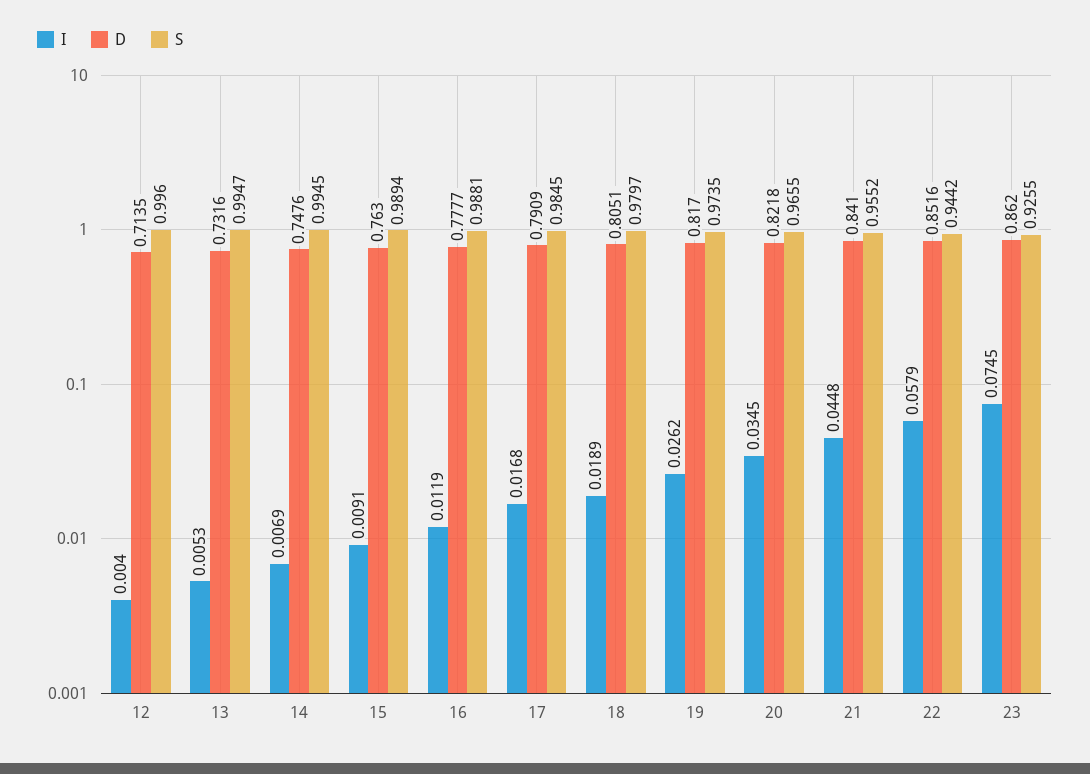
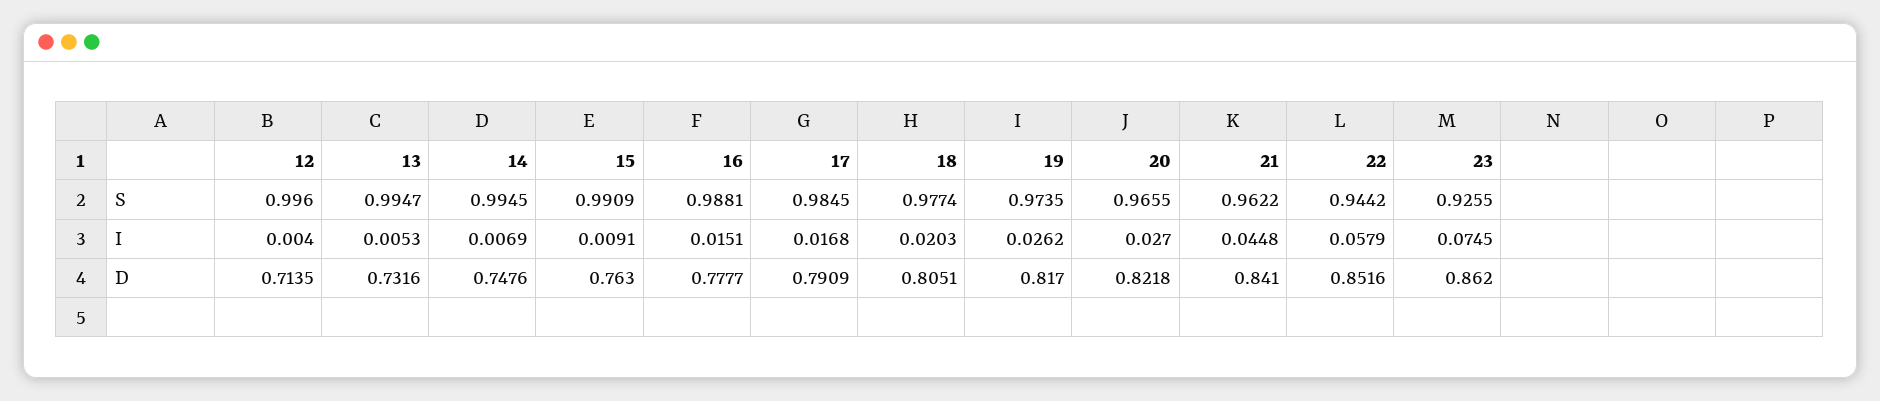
S, 15: 0.9894 -> 0.9909
I, 16: 0.0119 -> 0.0151
I, 18: 0.0189 -> 0.0203
S, 18: 0.9797 -> 0.9774
I, 20: 0.0345 -> 0.027
S, 21: 0.9552 -> 0.9622

